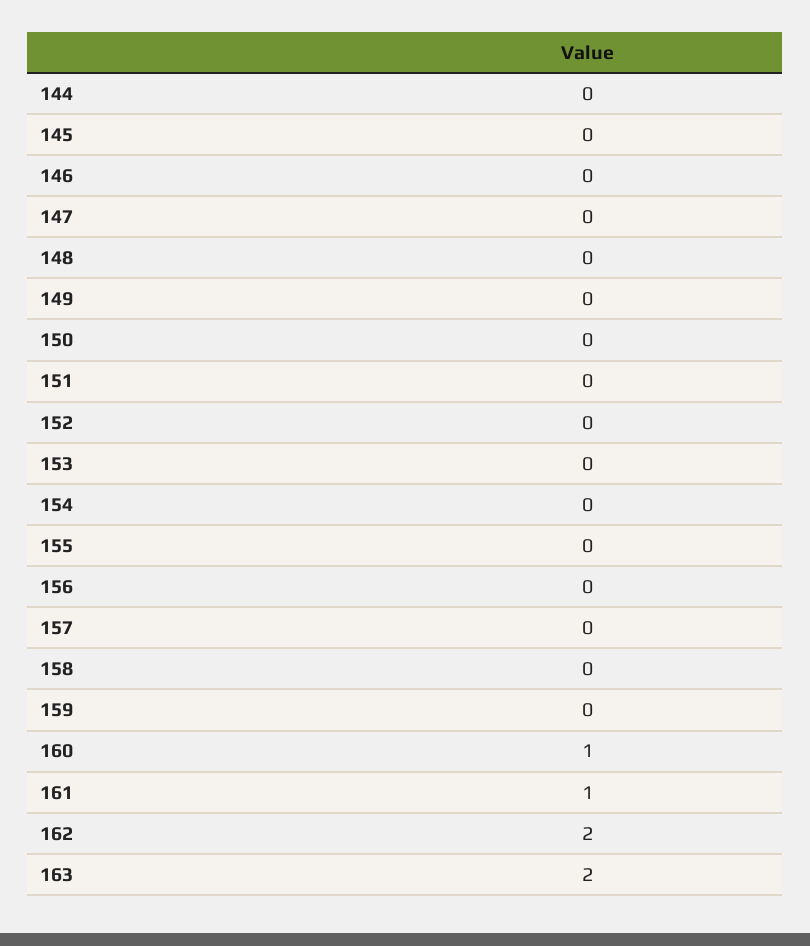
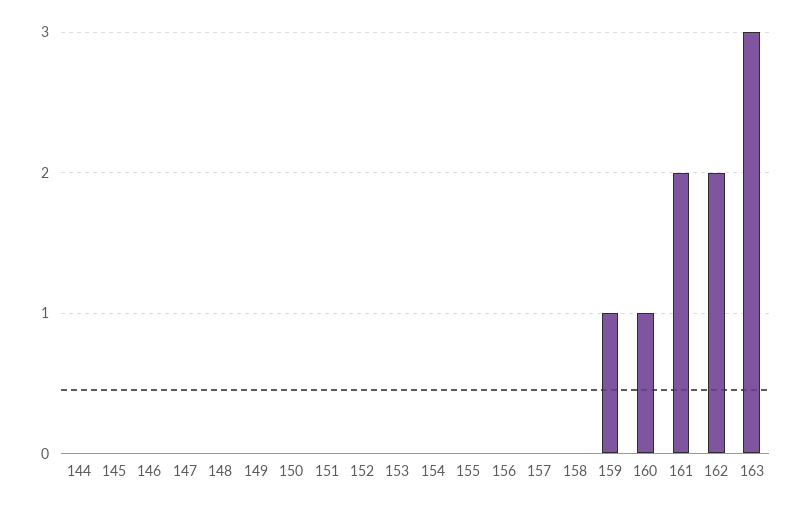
159: 0 -> 1
161: 1 -> 2
163: 2 -> 3

